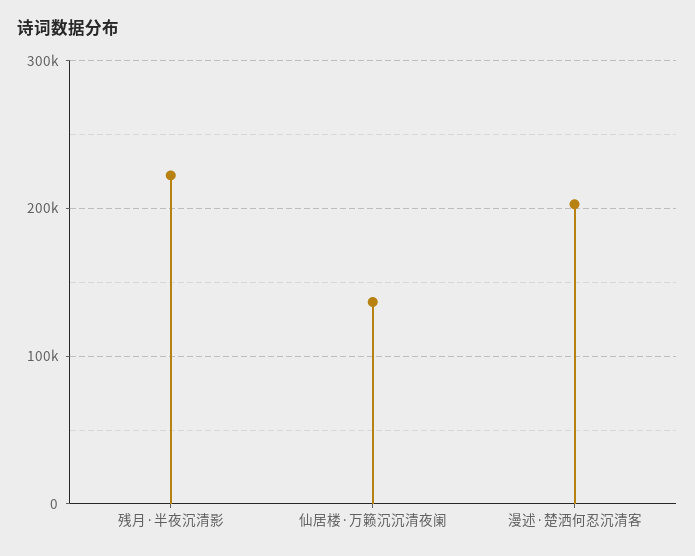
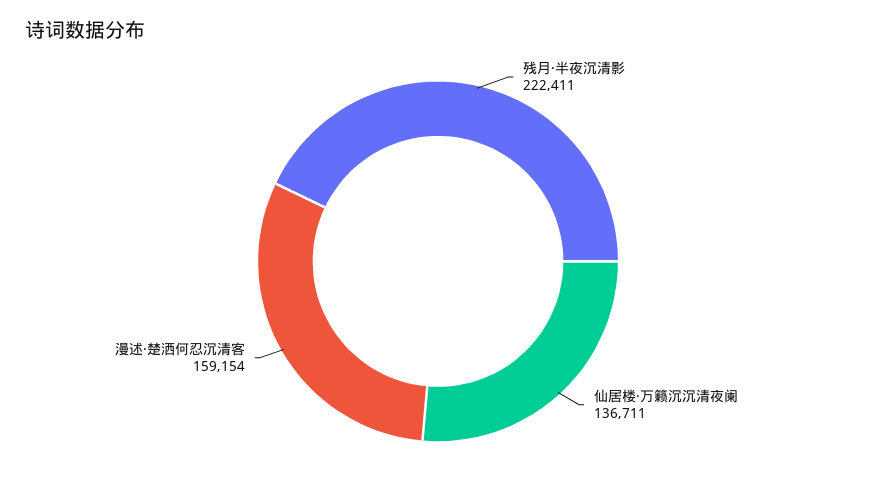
漫述·楚洒何忍沉清客: 200000 -> 159154

